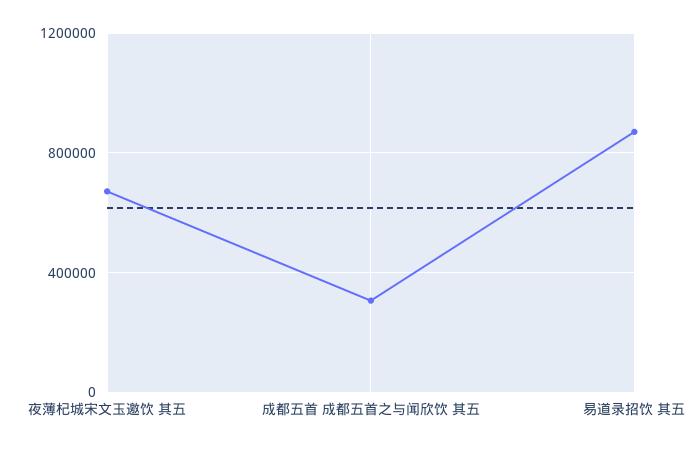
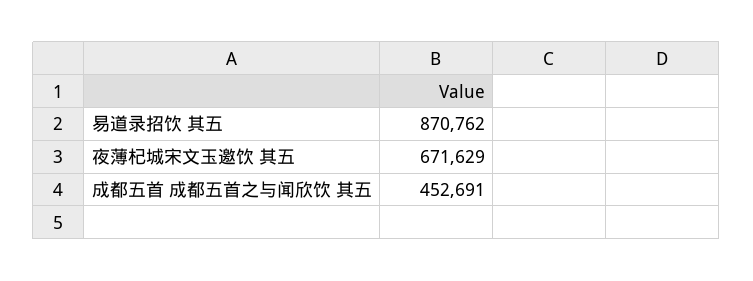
成都五首 成都五首之与闻欣饮 其五: 300000 -> 452691

